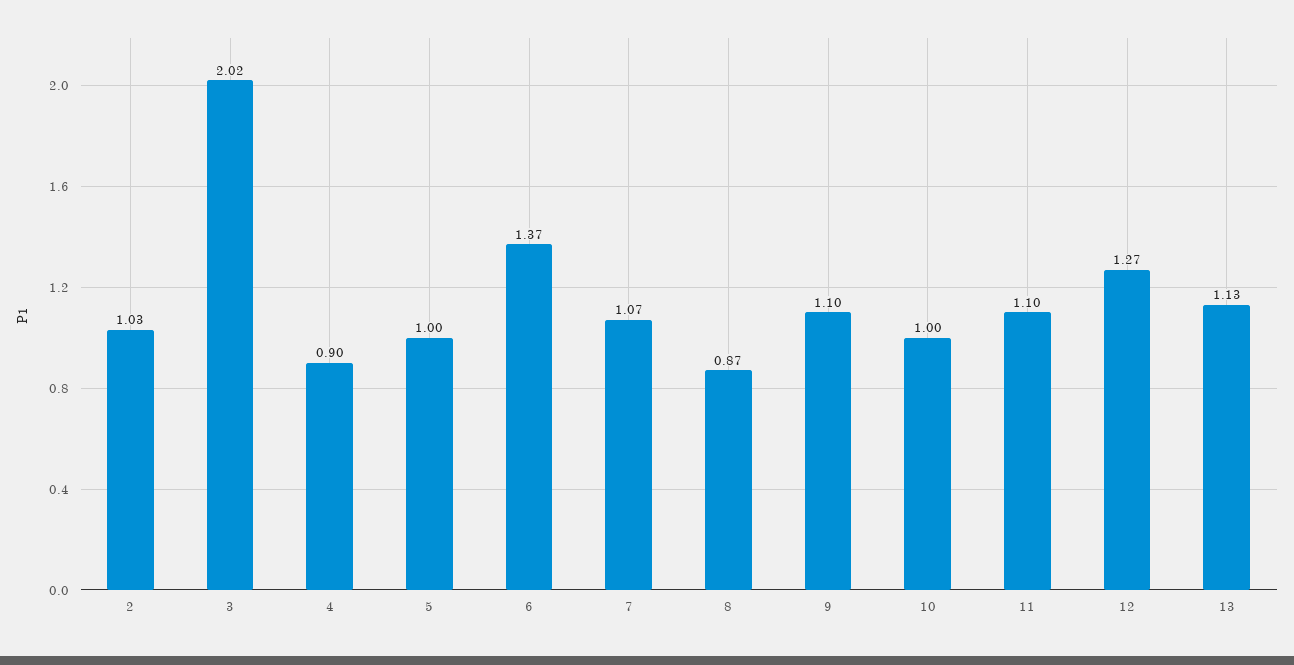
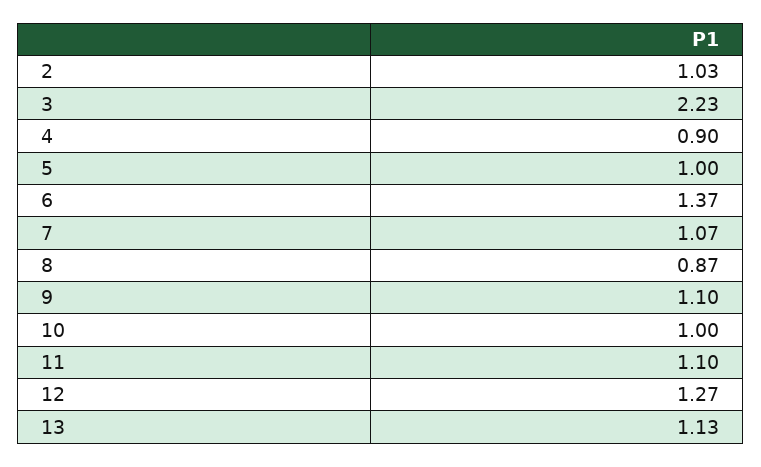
3: 2.02 -> 2.23

